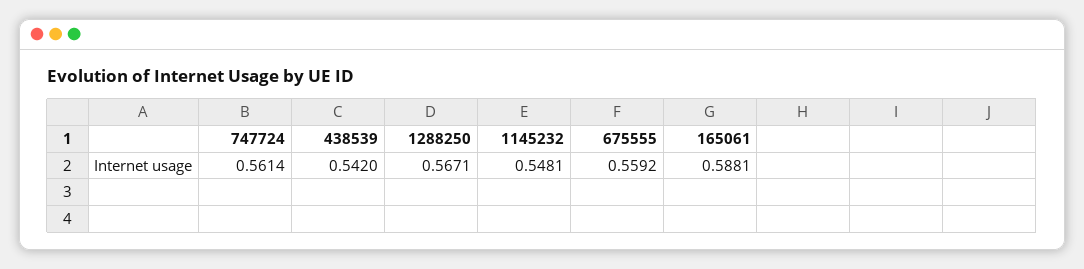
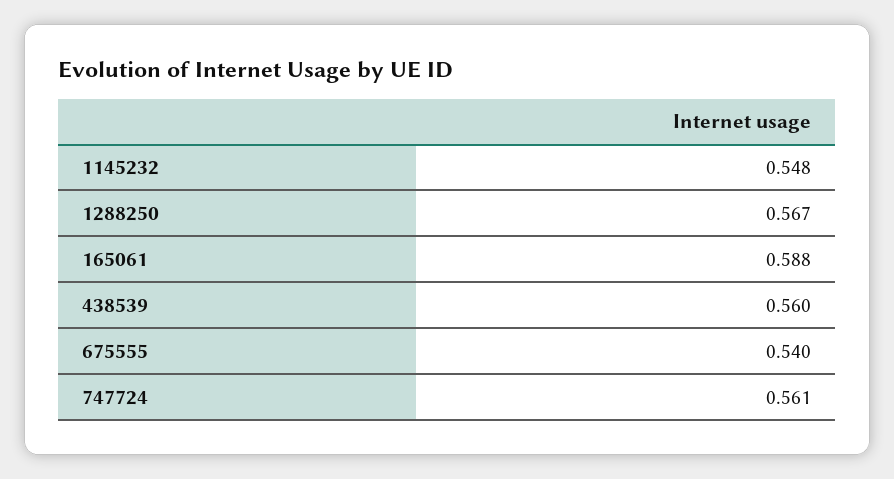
438539: 0.542 -> 0.56
675555: 0.5592 -> 0.54

